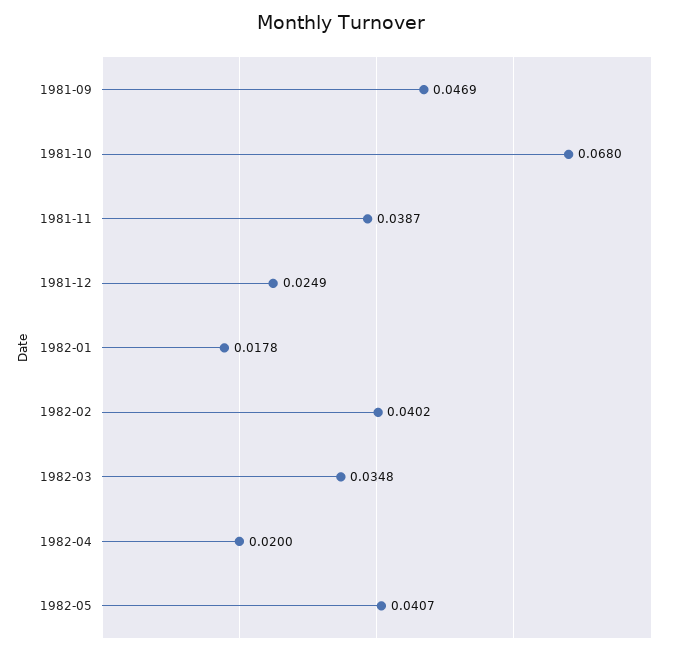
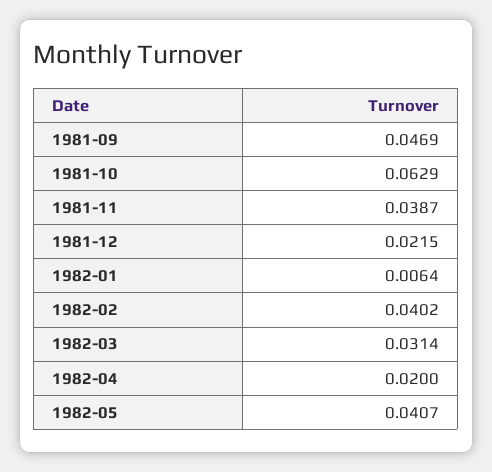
1981-10: 0.068 -> 0.0629
1981-12: 0.0249 -> 0.0215
1982-01: 0.0178 -> 0.0064
1982-03: 0.0348 -> 0.0314

